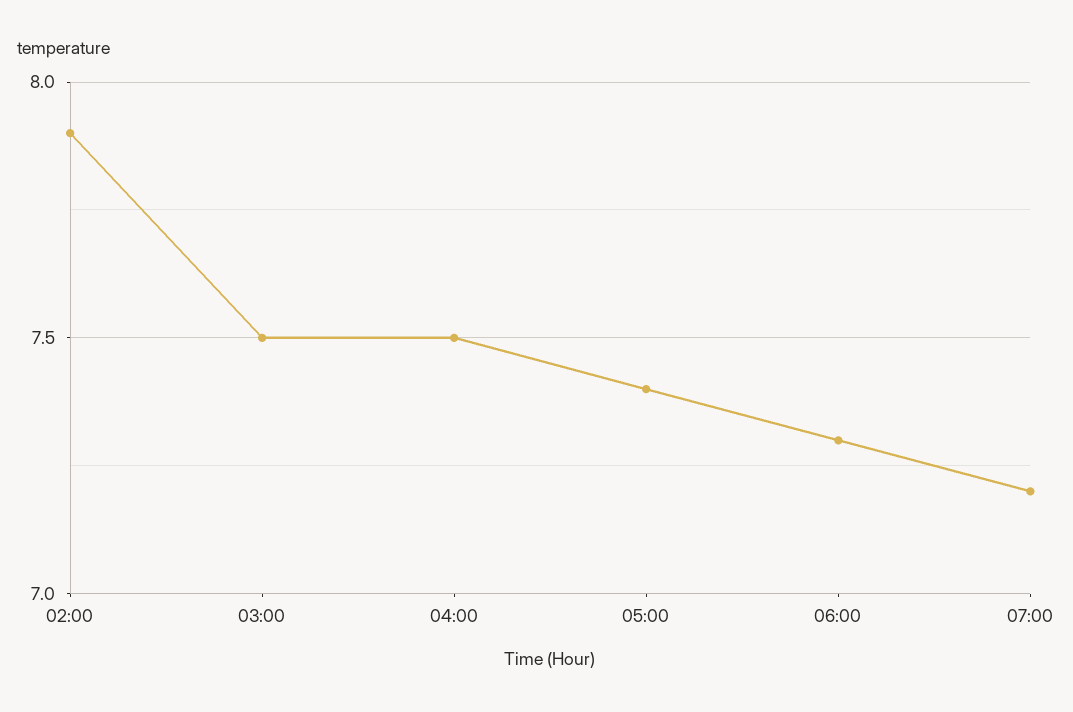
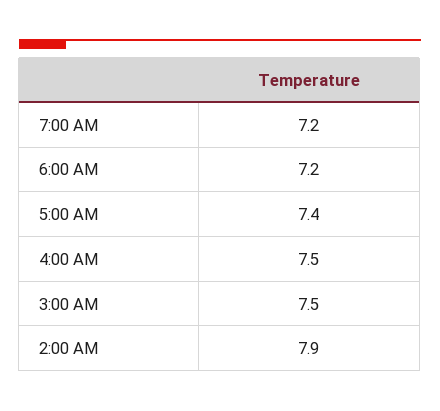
06:00: 7.3 -> 7.2

